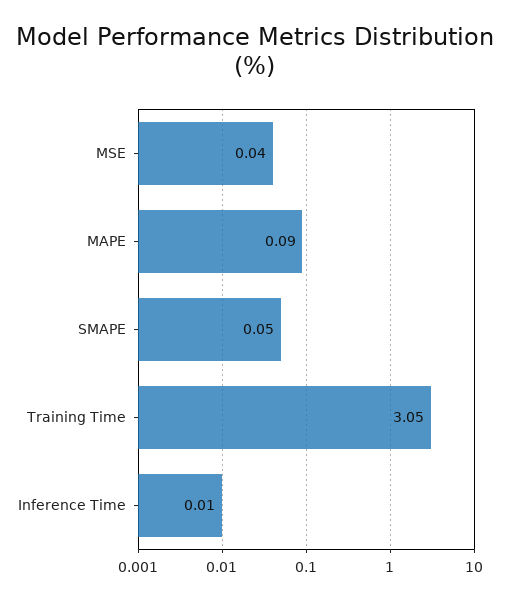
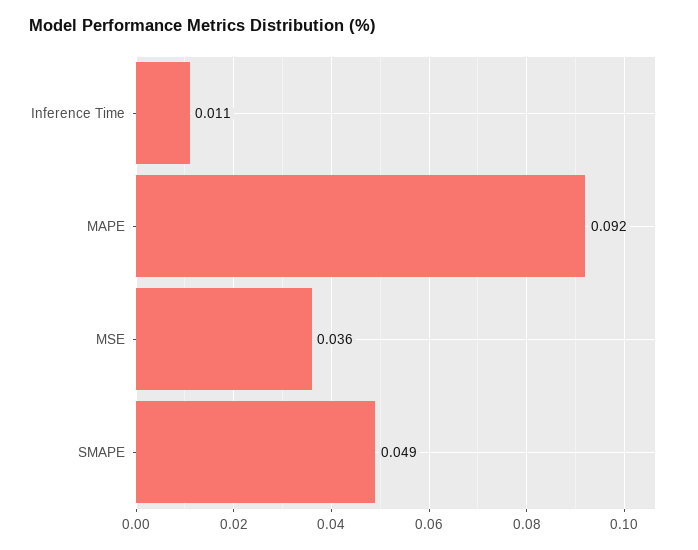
Training Time: 3.05 -> none

